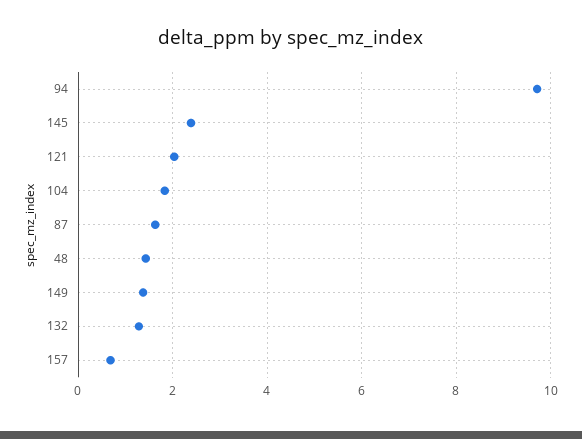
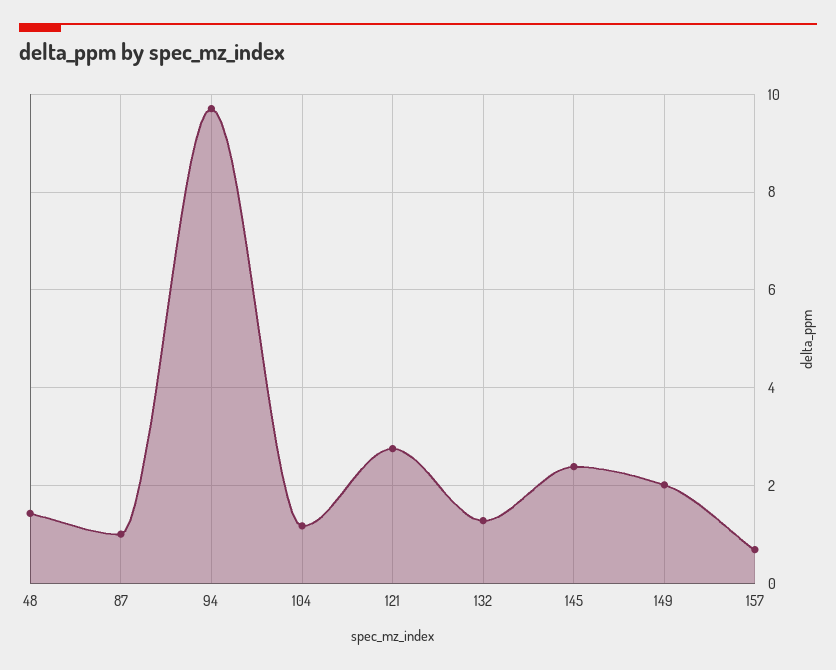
121: 2 -> 2.8
104: 1.8 -> 1.2
87: 1.6 -> 1
149: 1.4 -> 2

